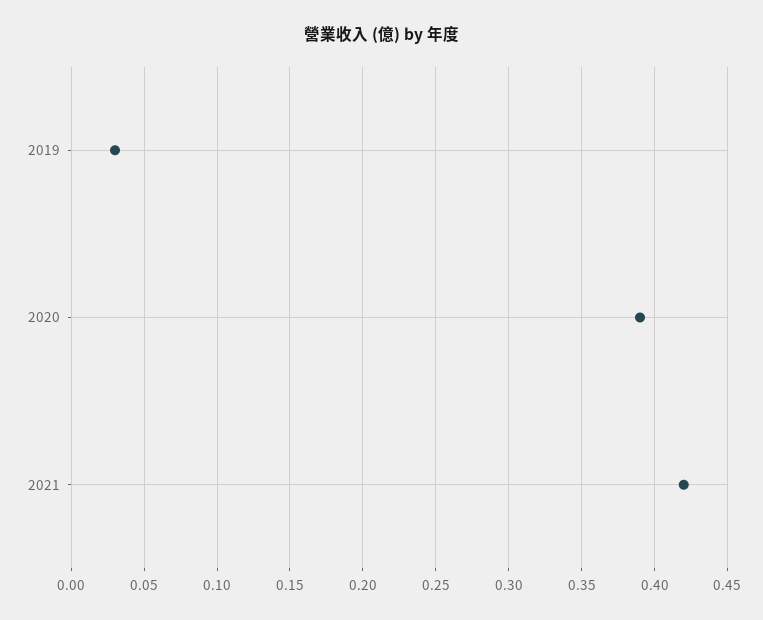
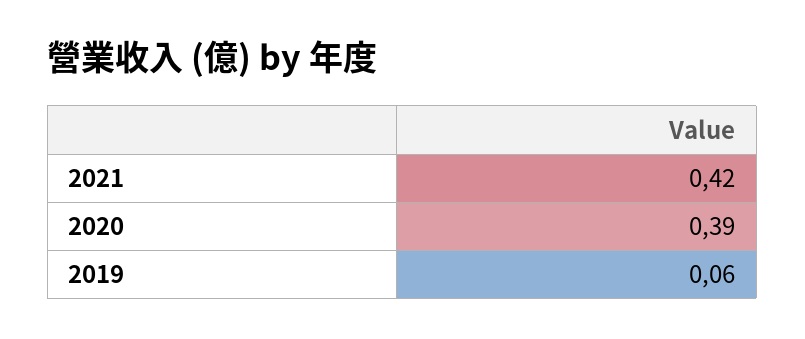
2019: 0.03 -> 0.06

